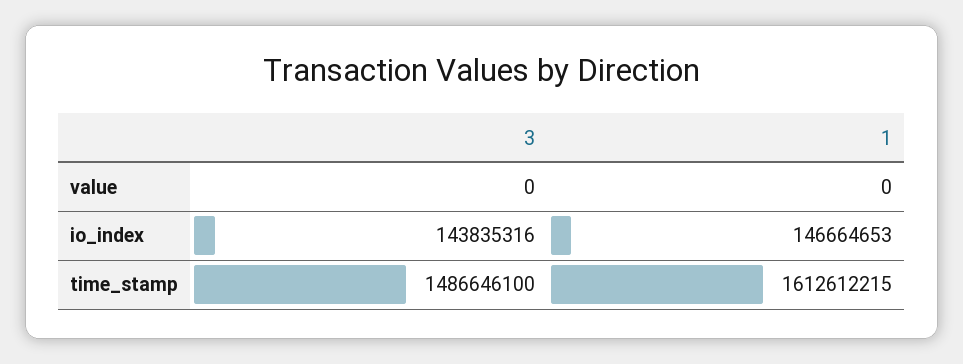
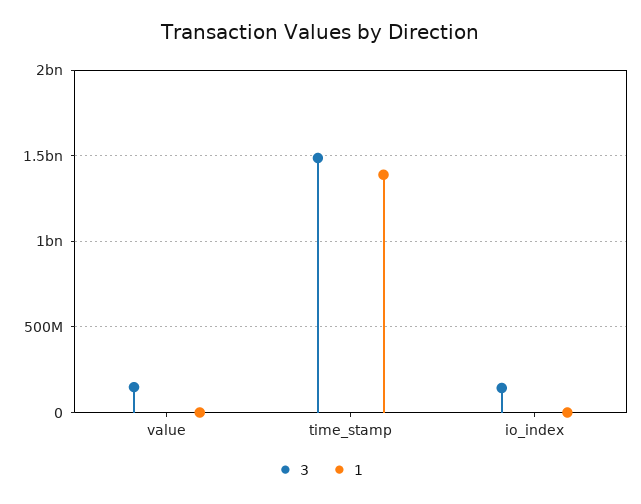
3, value: 0 -> 150000000
1, io_index: 146664653 -> 0
1, time_stamp: 1612612215 -> 1400000000

